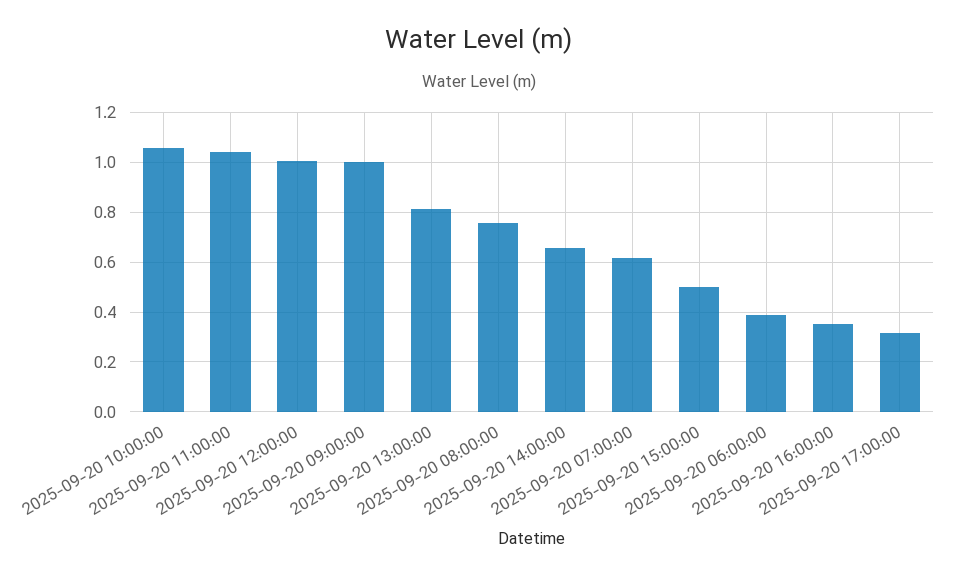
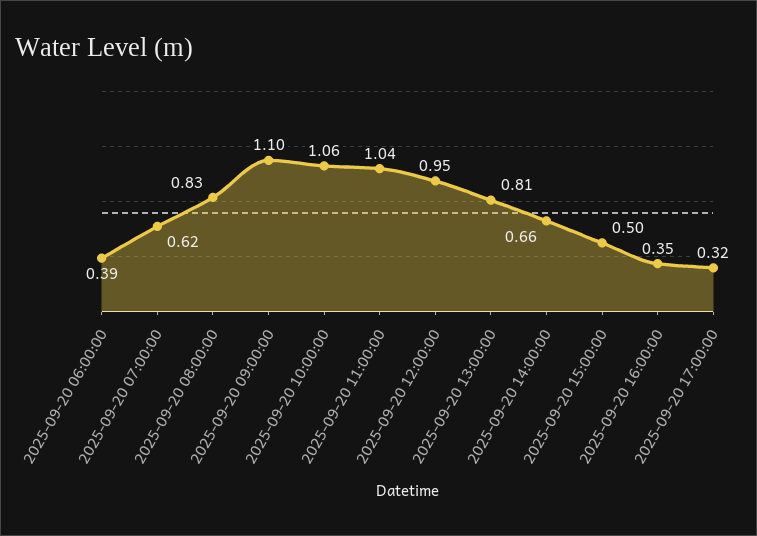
2025-09-20 12:00:00: 1 -> 0.95
2025-09-20 09:00:00: 1 -> 1.1
2025-09-20 08:00:00: 0.75 -> 0.83

